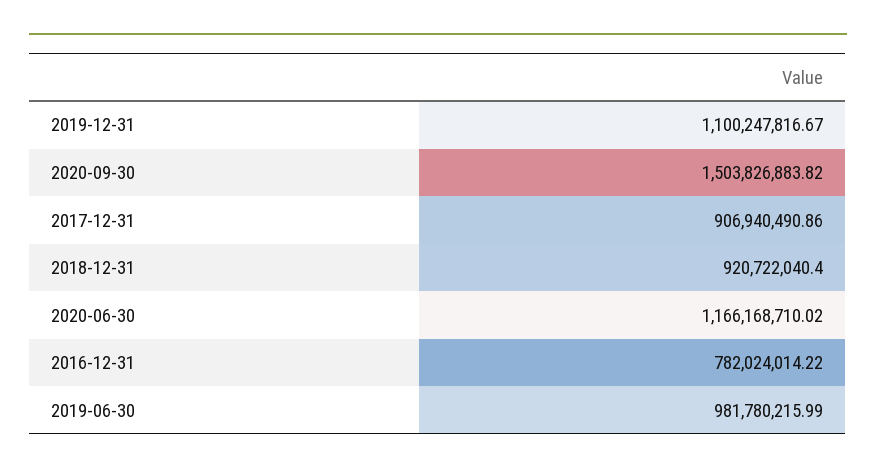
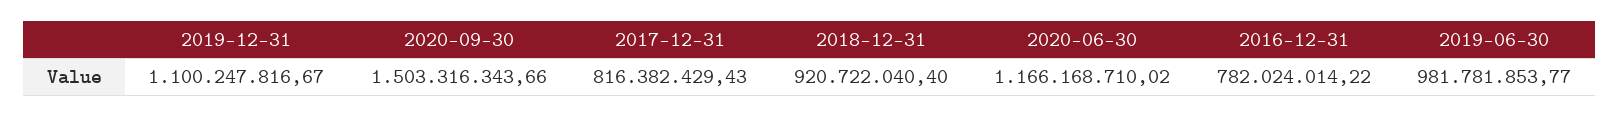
2020-09-30: 1503826883.82 -> 1503316343.66
2017-12-31: 906940490.86 -> 816382429.43
2019-06-30: 981780215.99 -> 981781853.77

